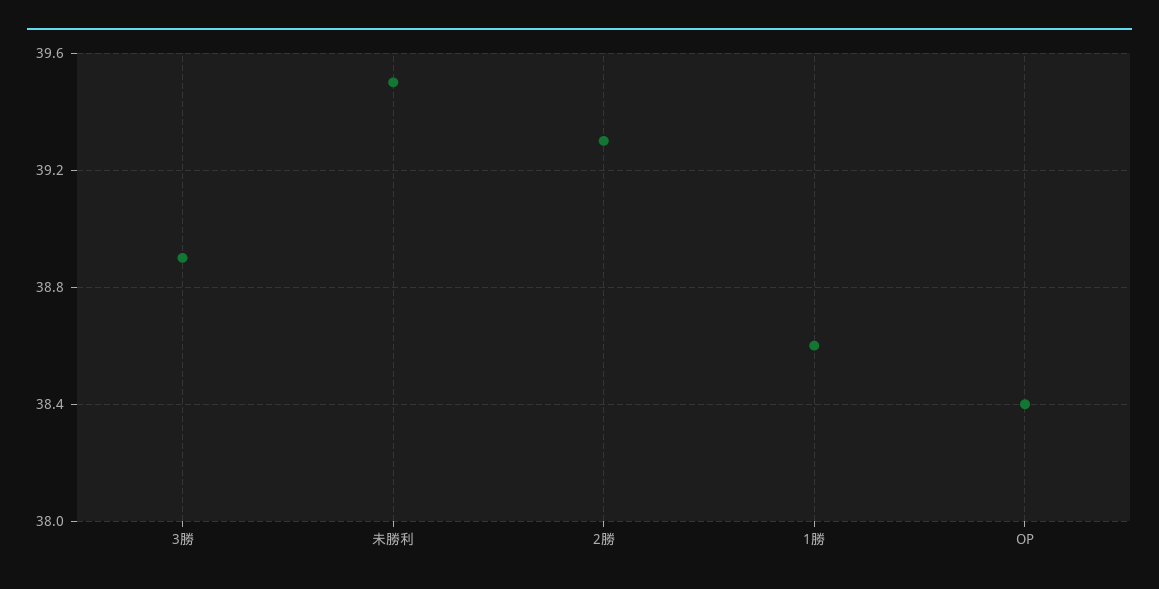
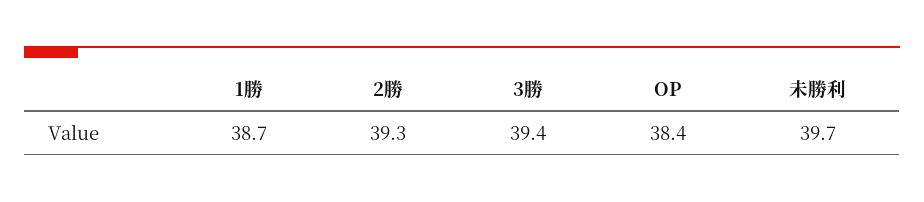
3勝: 38.9 -> 39.4
未勝利: 39.5 -> 39.7
1勝: 38.6 -> 38.7

